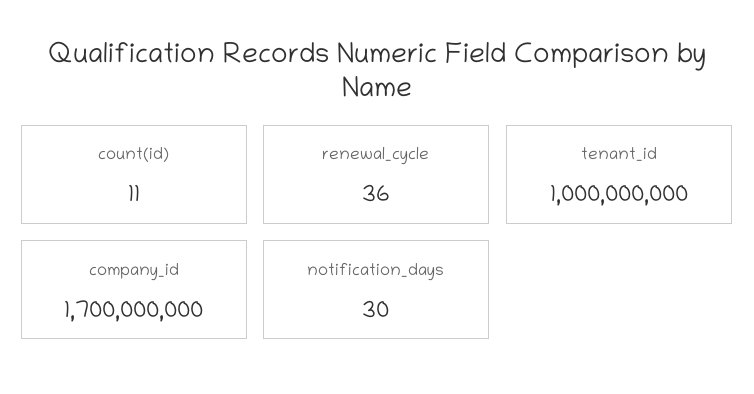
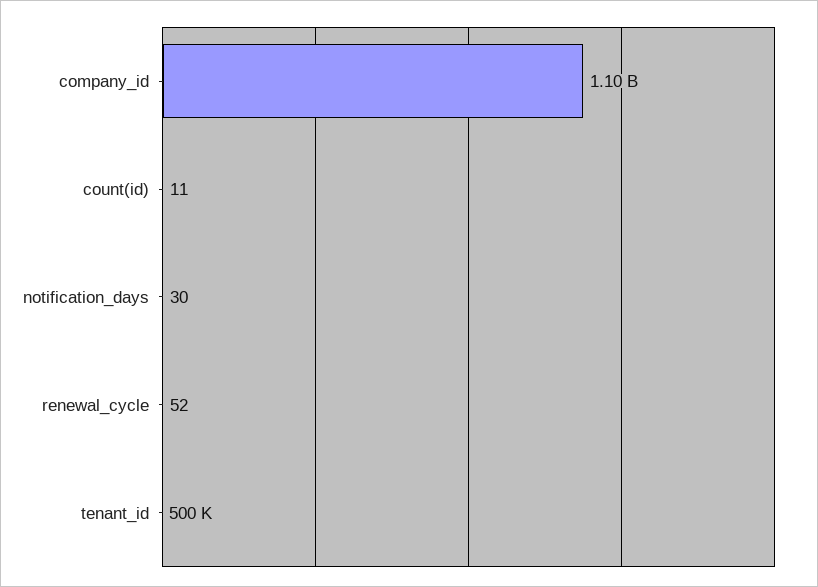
renewal_cycle: 36 -> 52
tenant_id: 1000000000 -> 500000
company_id: 1700000000 -> 1100000000

